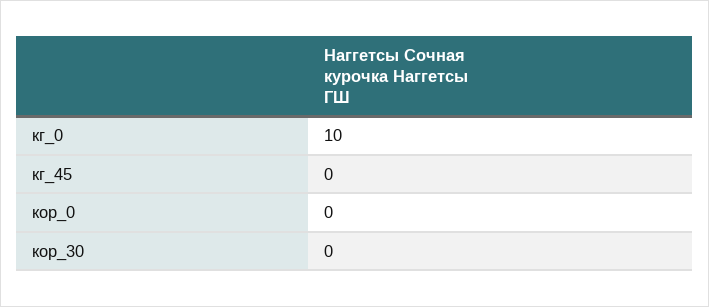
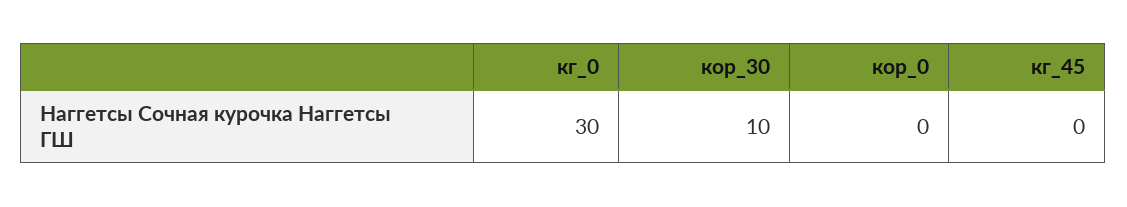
кг_0: 10 -> 30
кор_30: 0 -> 10

